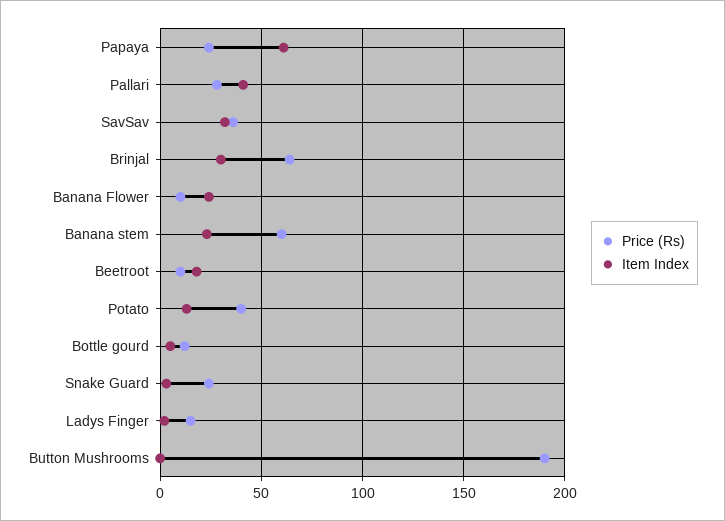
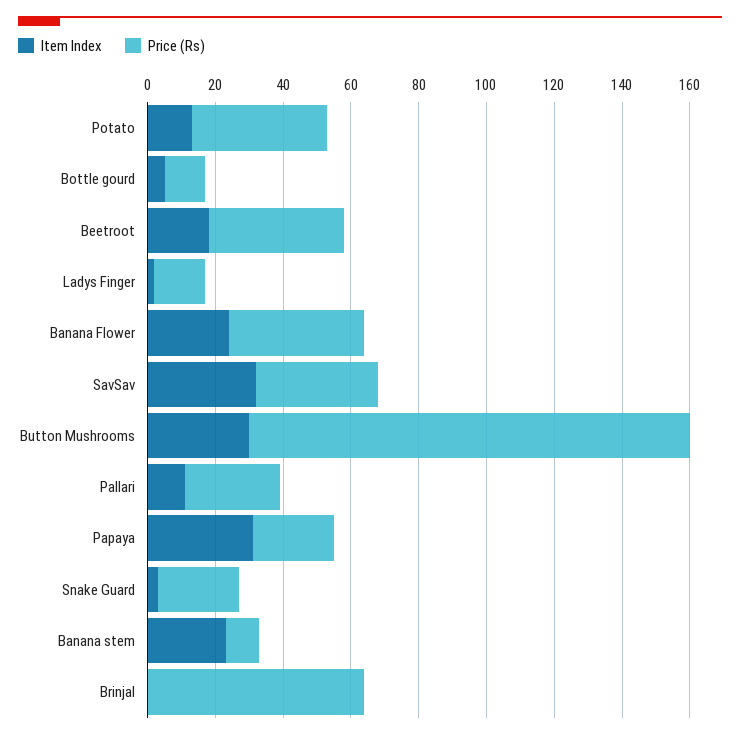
Item Index, Papaya: 60 -> 30
Item Index, Pallari: 40 -> 10
Item Index, Brinjal: 30 -> 0
Price (Rs), Banana Flower: 10 -> 40
Price (Rs), Banana stem: 60 -> 10
Price (Rs), Beetroot: 10 -> 40
Price (Rs), Button Mushrooms: 190 -> 130
Item Index, Button Mushrooms: 0 -> 30

